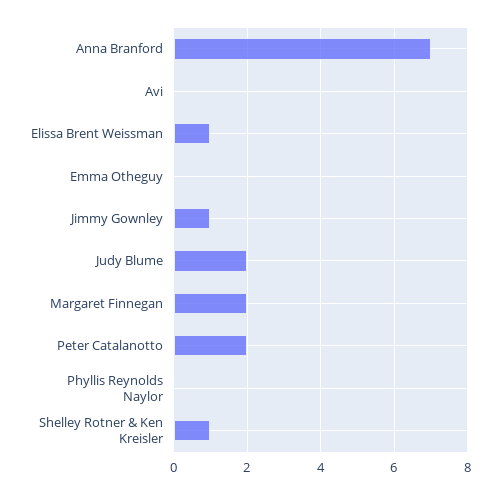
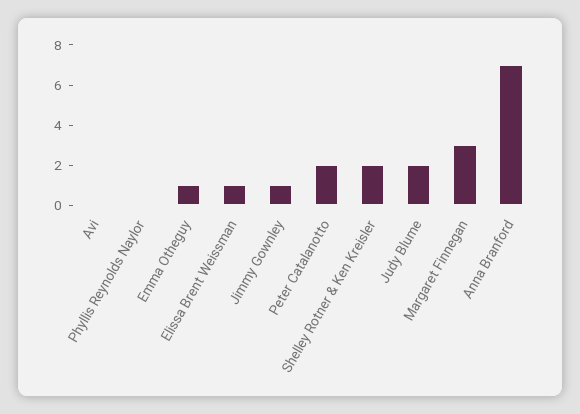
Emma Otheguy: 0 -> 1
Margaret Finnegan: 2 -> 3
Shelley Rotner & Ken Kreisler: 1 -> 2

